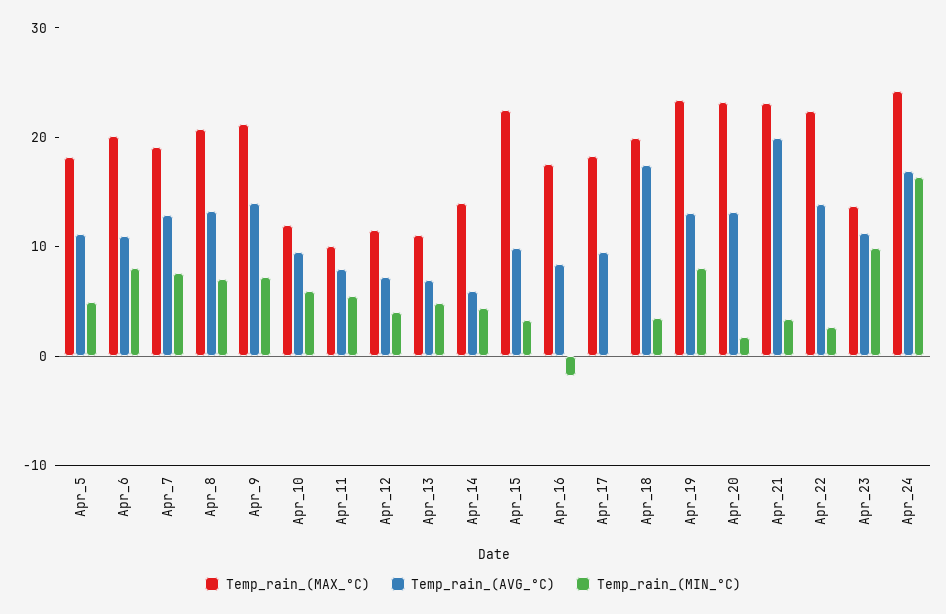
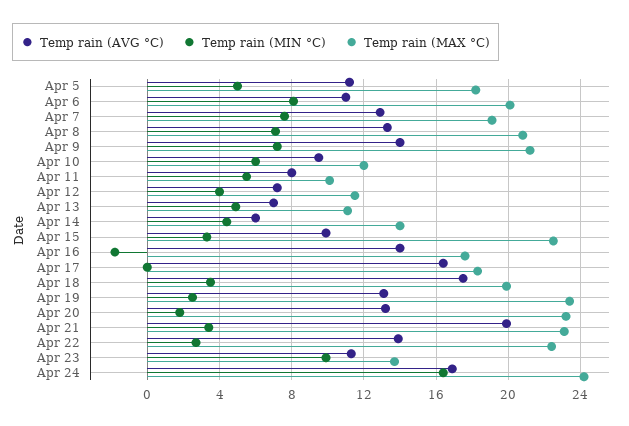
Temp_rain_(AVG_°C), Apr_16: 8 -> 14
Temp_rain_(AVG_°C), Apr_17: 10 -> 16.5
Temp_rain_(MIN_°C), Apr_19: 8 -> 2.5

